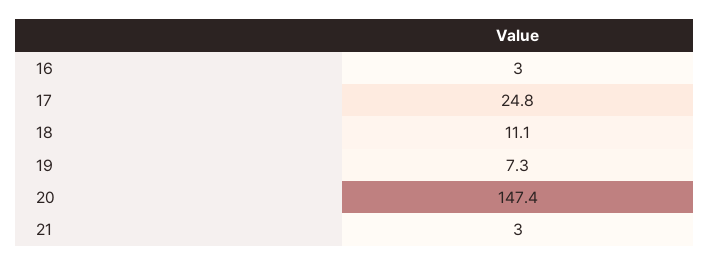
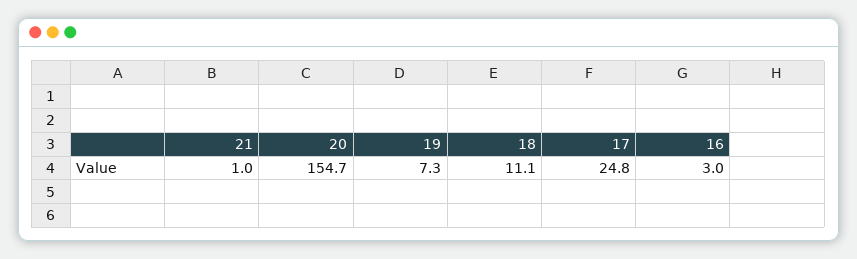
20: 147.4 -> 154.7
21: 3 -> 1

